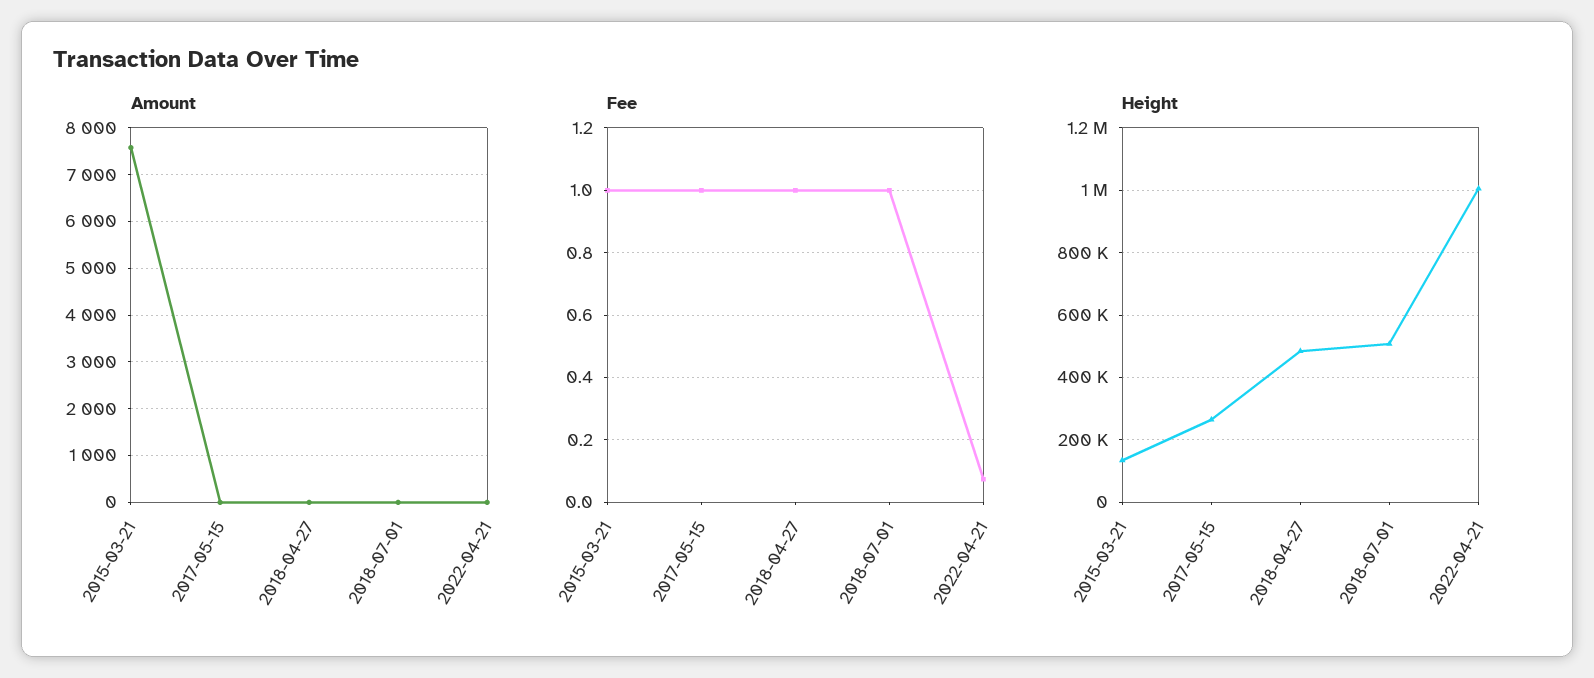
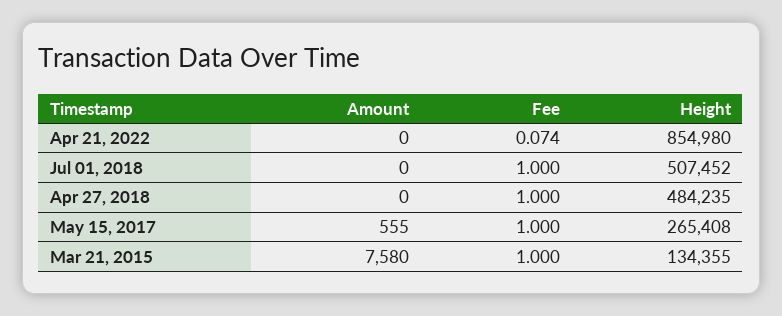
Amount, 2017-05-15: 0 -> 555
Height, 2022-04-21: 1000000 -> 854980

